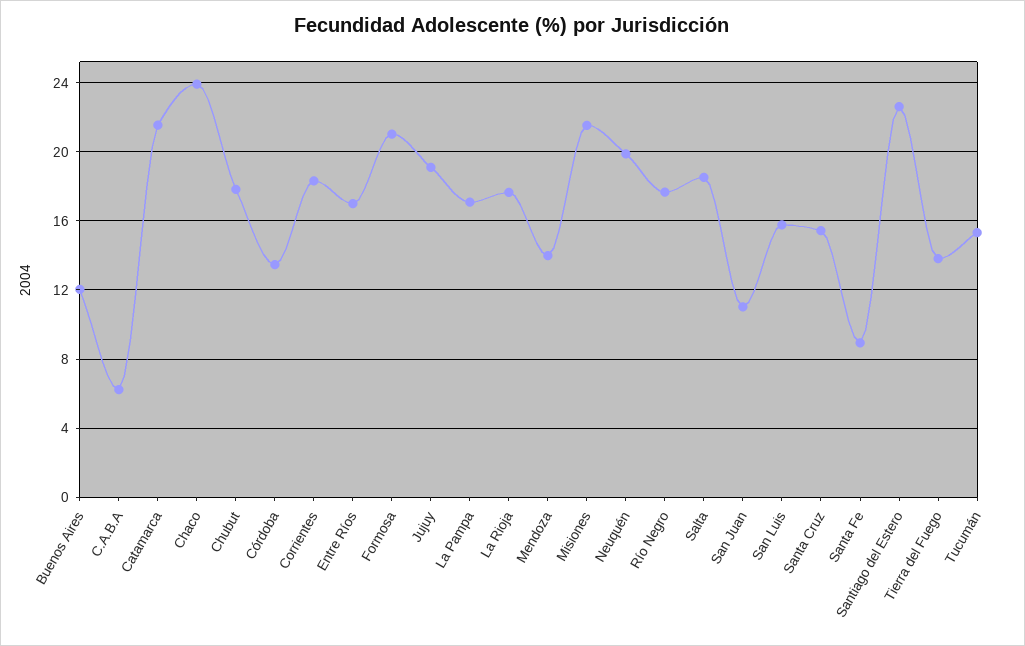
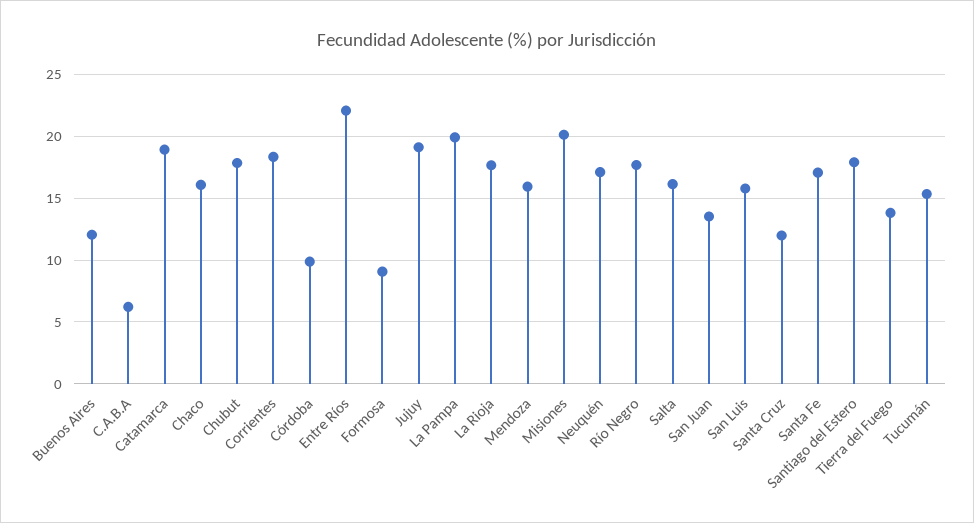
Catamarca: 21.5 -> 19
Chaco: 24 -> 16
Córdoba: 13.5 -> 10
Entre Ríos: 17 -> 22
Formosa: 21 -> 9
La Pampa: 17 -> 20
Mendoza: 14 -> 16
Misiones: 21.5 -> 20
Neuquén: 20 -> 17
Salta: 18.5 -> 16
San Juan: 11 -> 13.5
Santa Cruz: 15.5 -> 12
Santa Fe: 9 -> 17
Santiago del Estero: 22.5 -> 18

